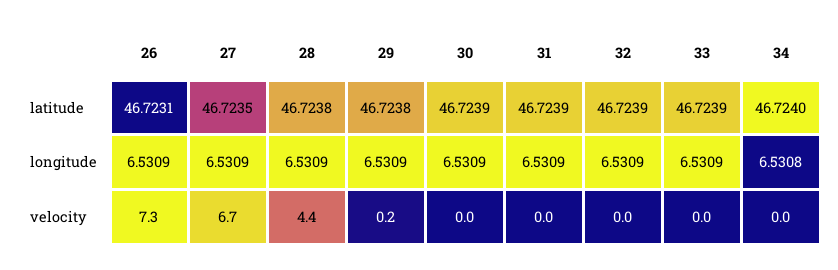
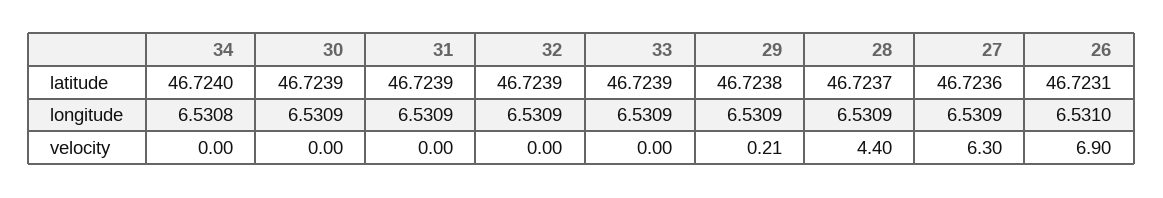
27, latitude: 46.7235 -> 46.7236
28, latitude: 46.7238 -> 46.7237
26, longitude: 6.5309 -> 6.531
26, velocity: 7.3 -> 6.9
27, velocity: 6.7 -> 6.3

